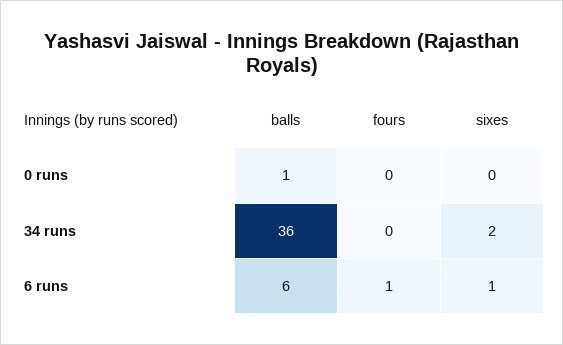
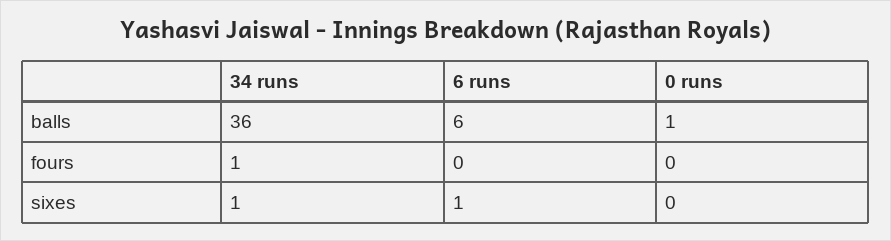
fours, 34 runs: 0 -> 1
sixes, 34 runs: 2 -> 1
fours, 6 runs: 1 -> 0

